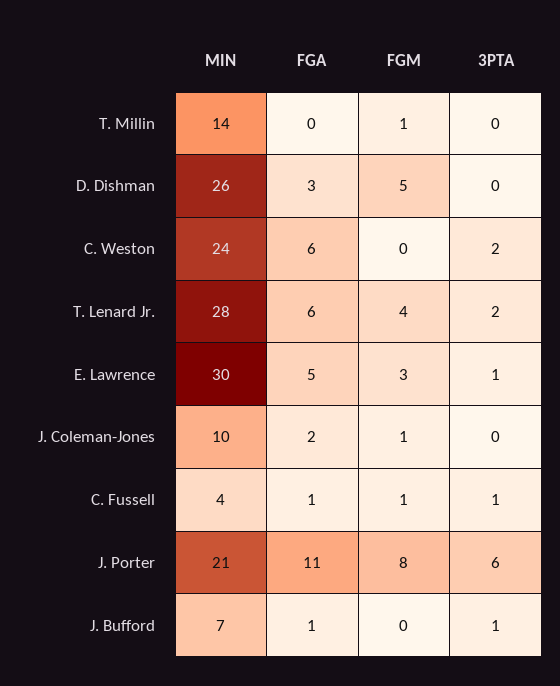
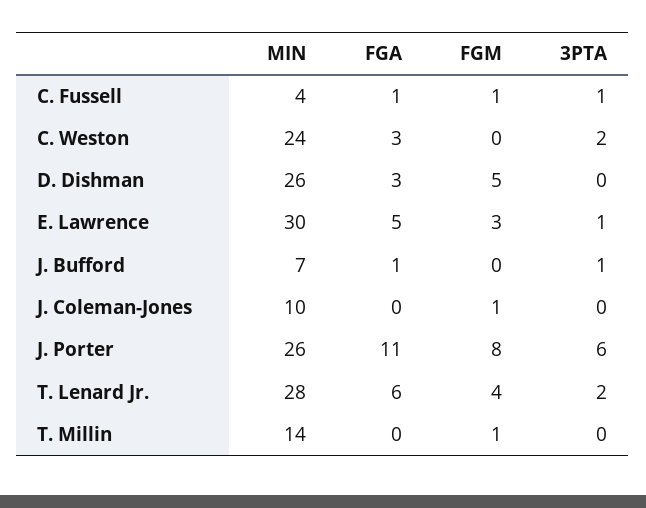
FGA, C. Weston: 6 -> 3
FGA, J. Coleman-Jones: 2 -> 0
MIN, J. Porter: 21 -> 26

